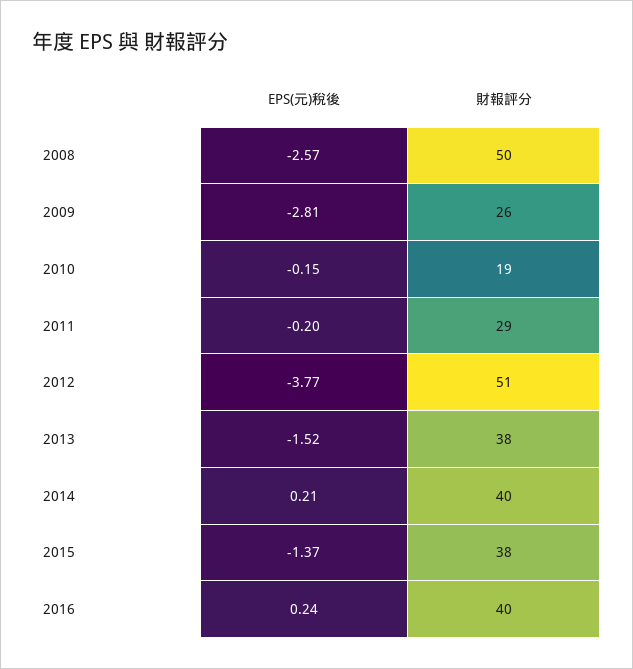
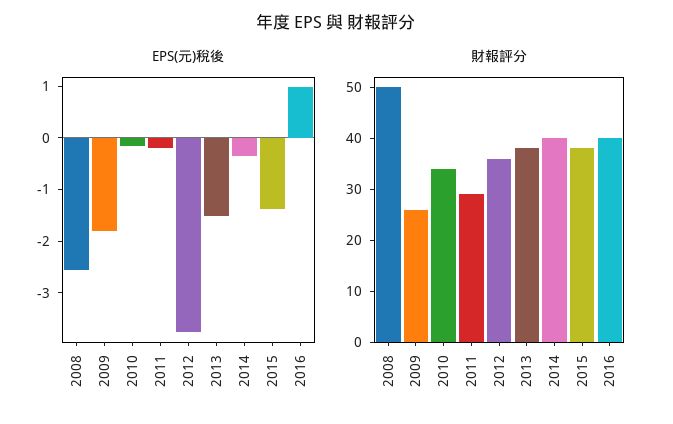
EPS(元)稅後, 2009: -2.81 -> -1.8
財報評分, 2010: 19 -> 35
財報評分, 2012: 51 -> 35
EPS(元)稅後, 2014: 0.21 -> -0.4
EPS(元)稅後, 2016: 0.24 -> 1

